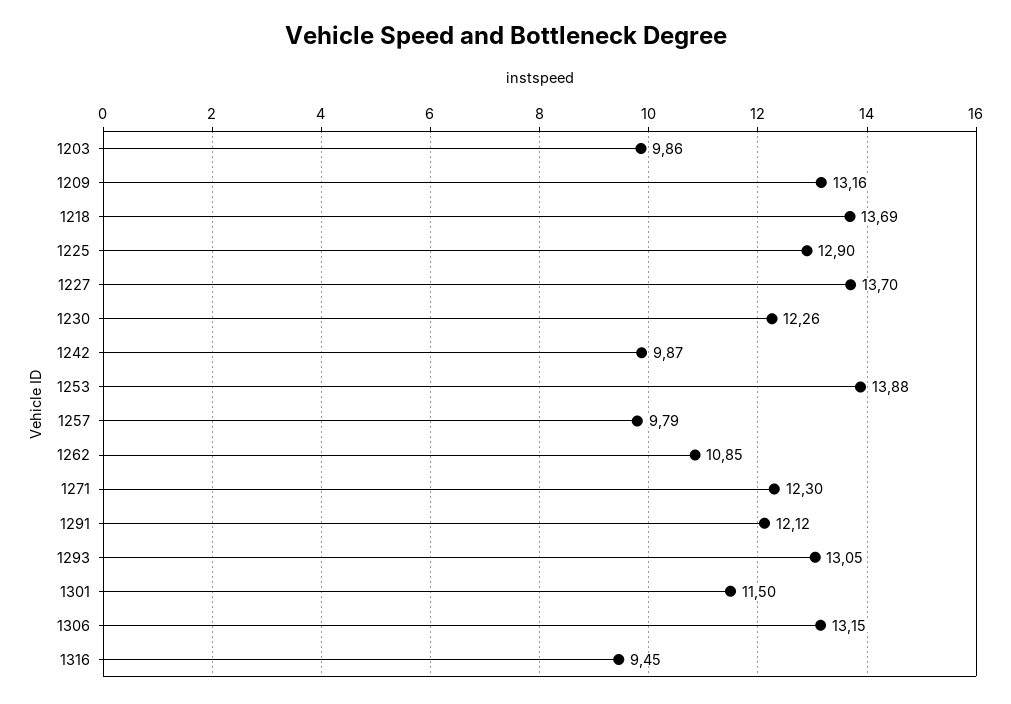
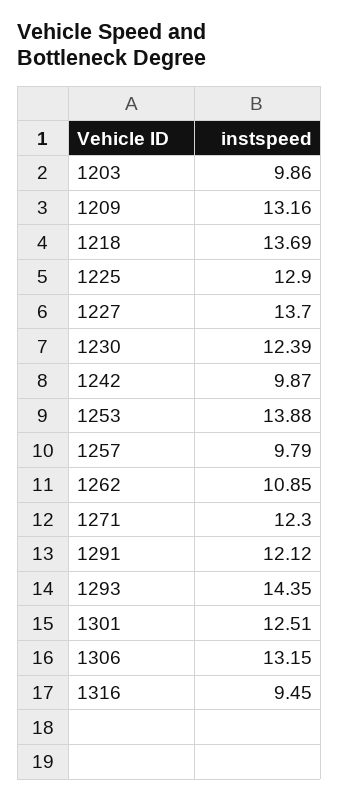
1230: 12.26 -> 12.39
1293: 13.05 -> 14.35
1301: 11.5 -> 12.51

